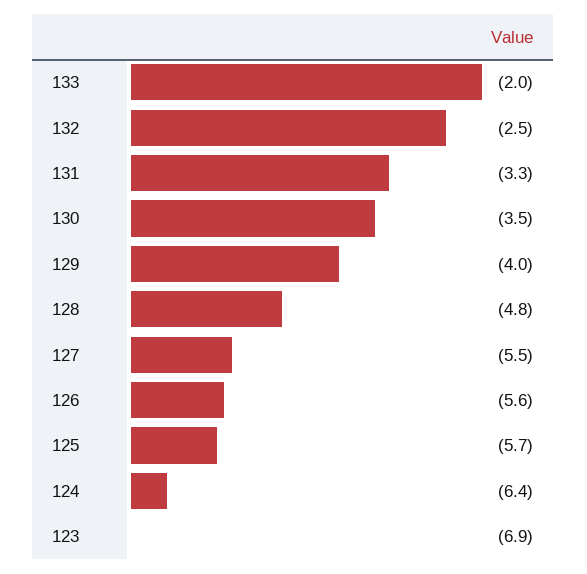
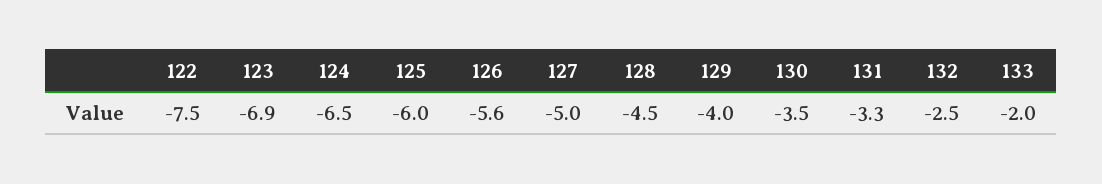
128: -4.8 -> -4.5
127: -5.5 -> -5
125: -5.7 -> -6
124: -6.4 -> -6.5
122: none -> -7.5

